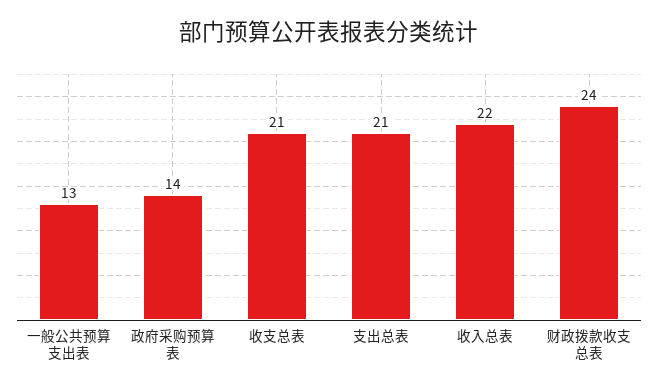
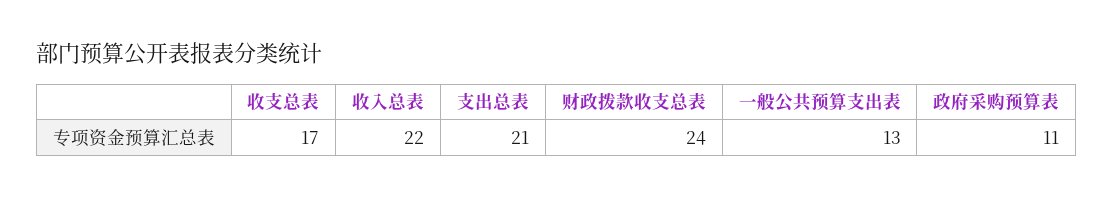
政府采购预算表: 14 -> 11
收支总表: 21 -> 17

